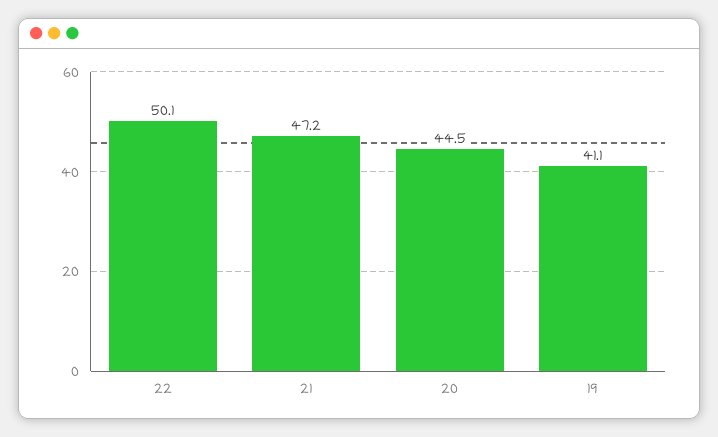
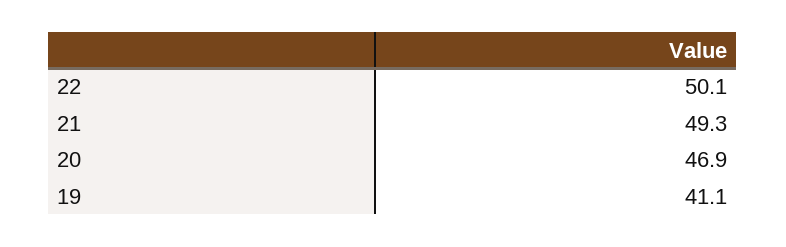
21: 47.2 -> 49.3
20: 44.5 -> 46.9

